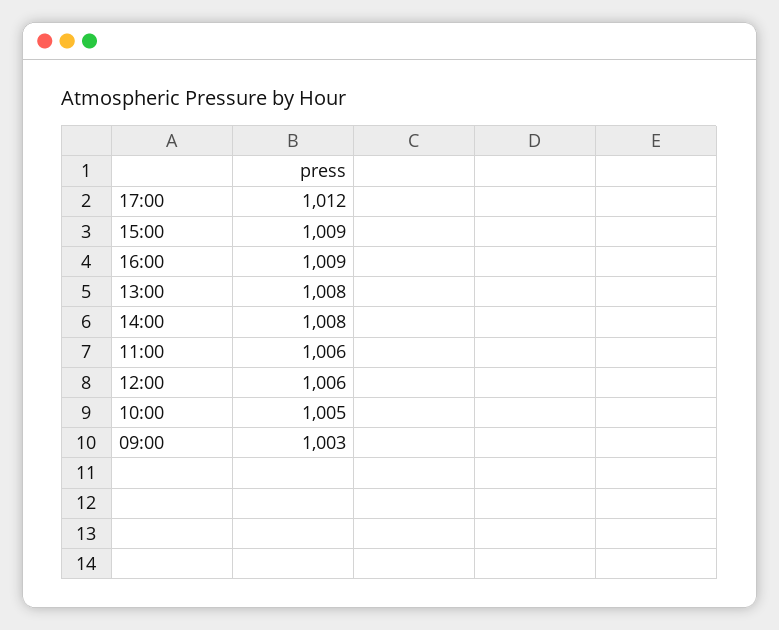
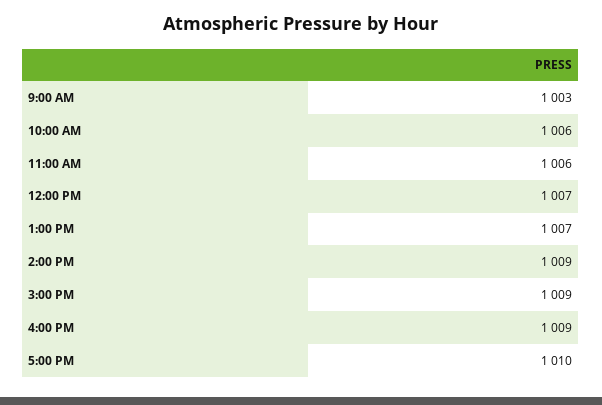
17:00: 1012 -> 1010
13:00: 1008 -> 1007
14:00: 1008 -> 1009
12:00: 1006 -> 1007
10:00: 1005 -> 1006

